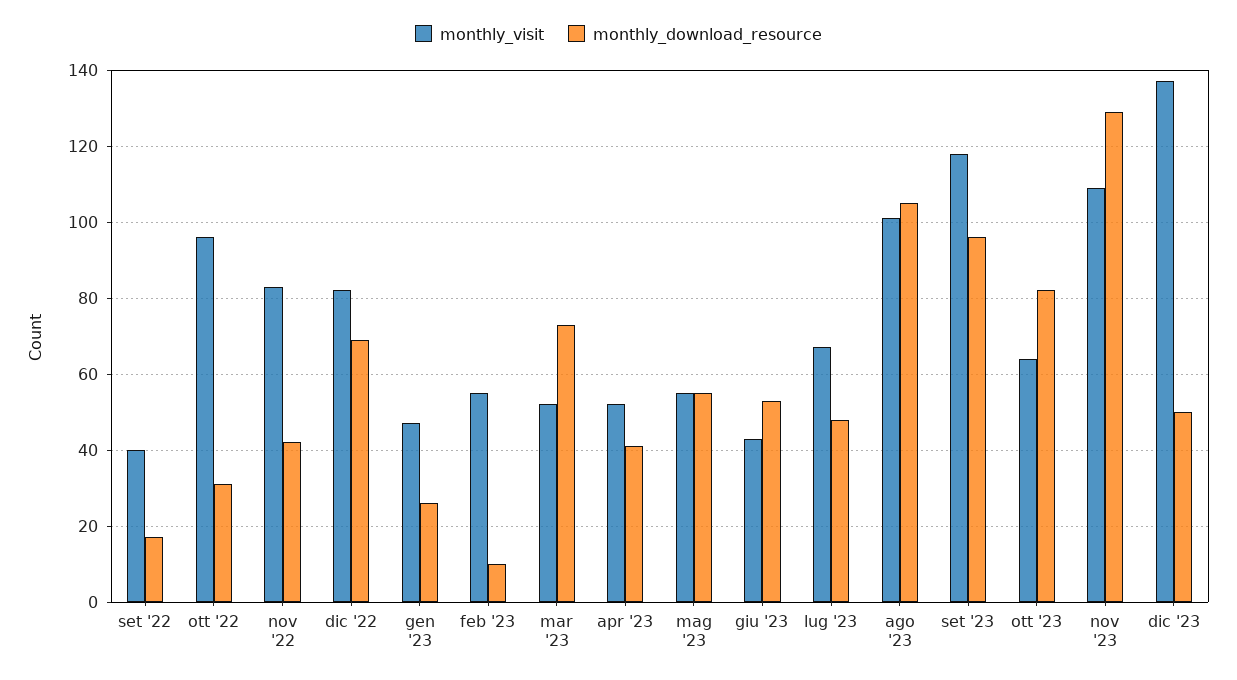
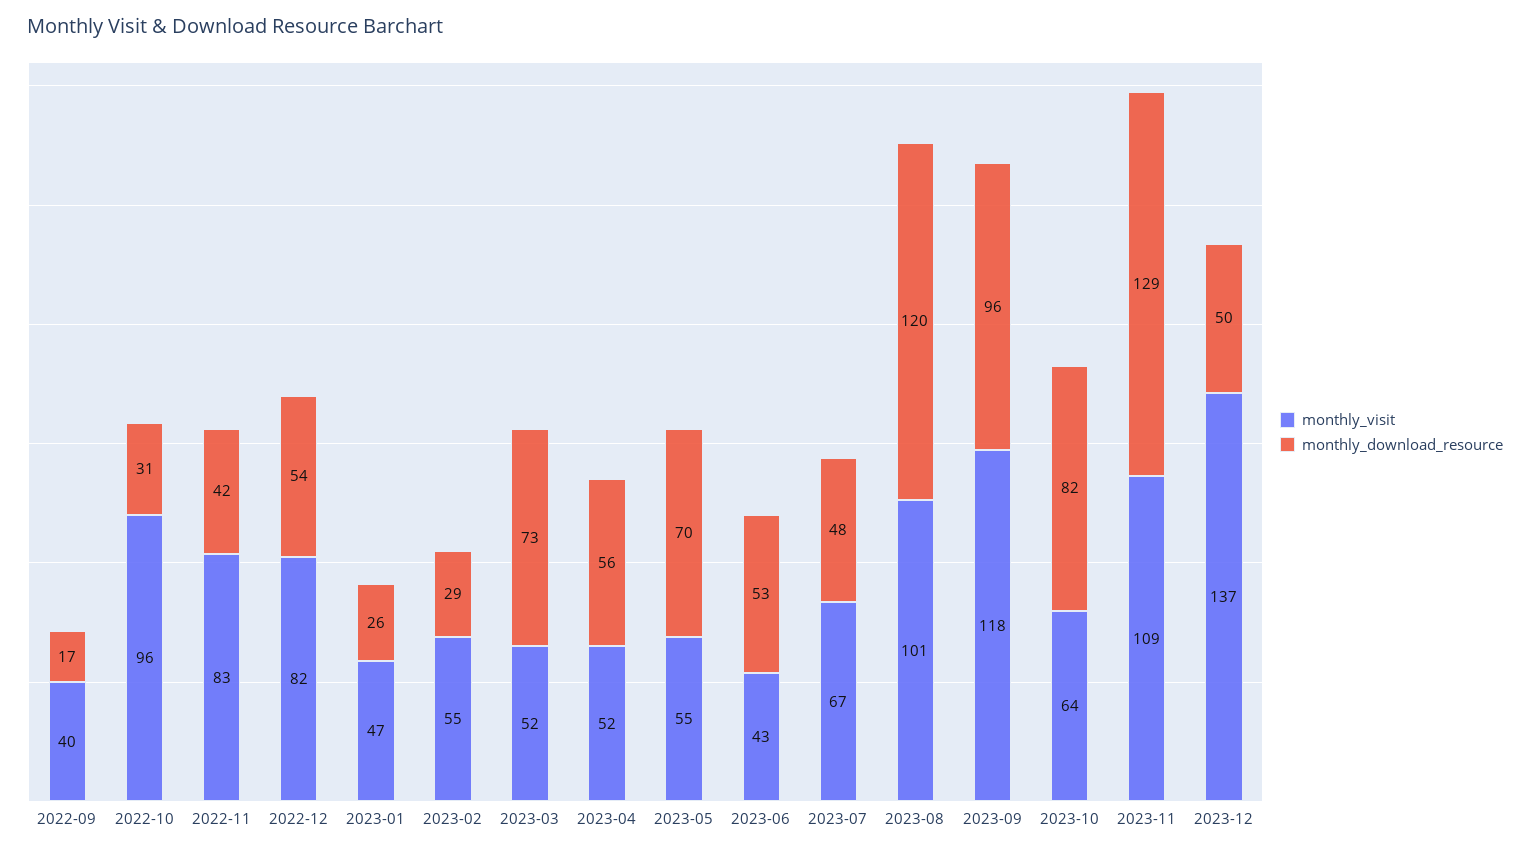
monthly_download_resource, dic '22: 70 -> 54
monthly_download_resource, feb '23: 10 -> 29
monthly_download_resource, apr '23: 40 -> 56
monthly_download_resource, mag '23: 55 -> 70
monthly_download_resource, ago '23: 105 -> 120

